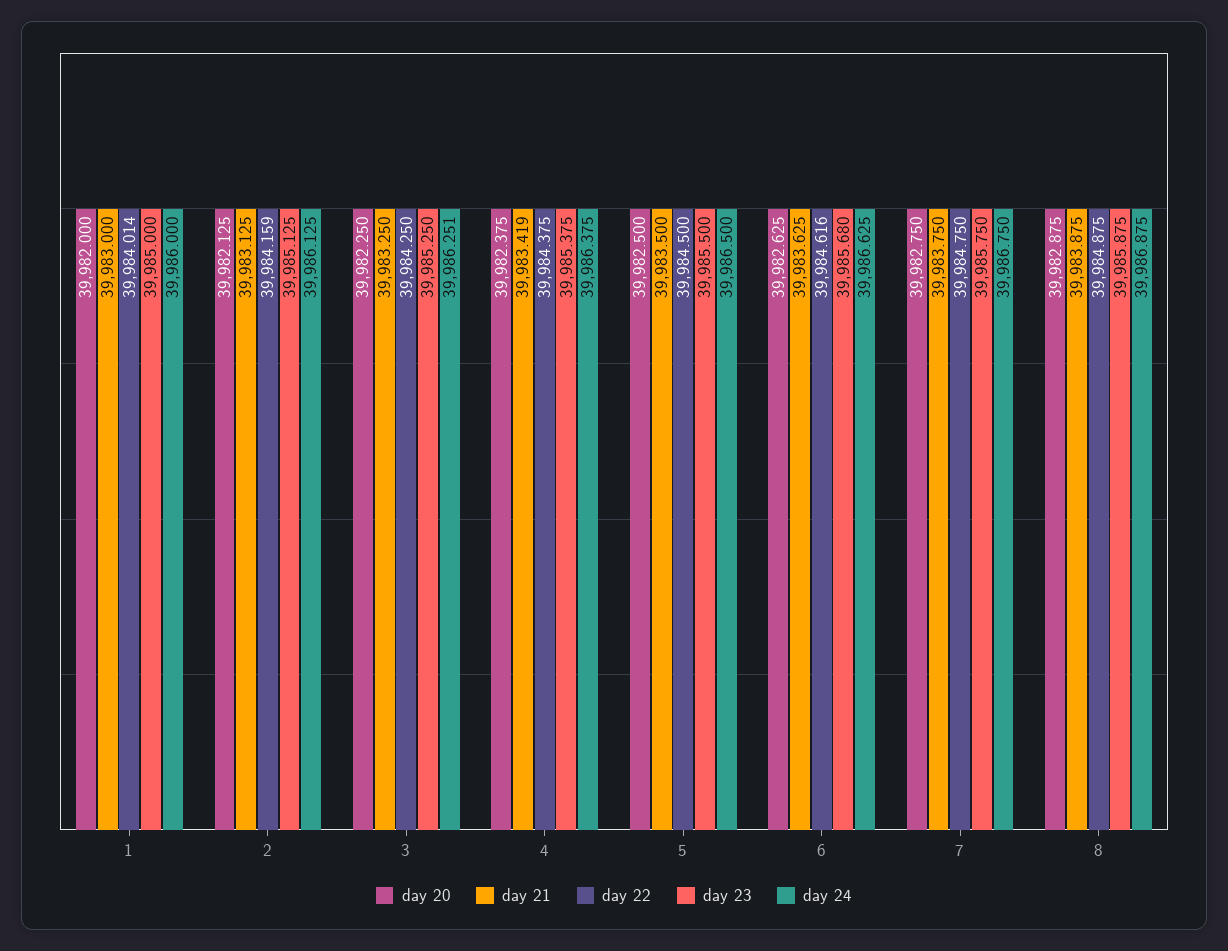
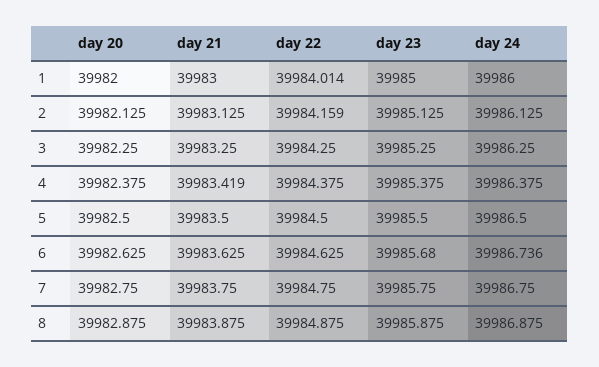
day 24, 3: 39986.251 -> 39986.25
day 22, 6: 39984.616 -> 39984.625
day 24, 6: 39986.625 -> 39986.736

